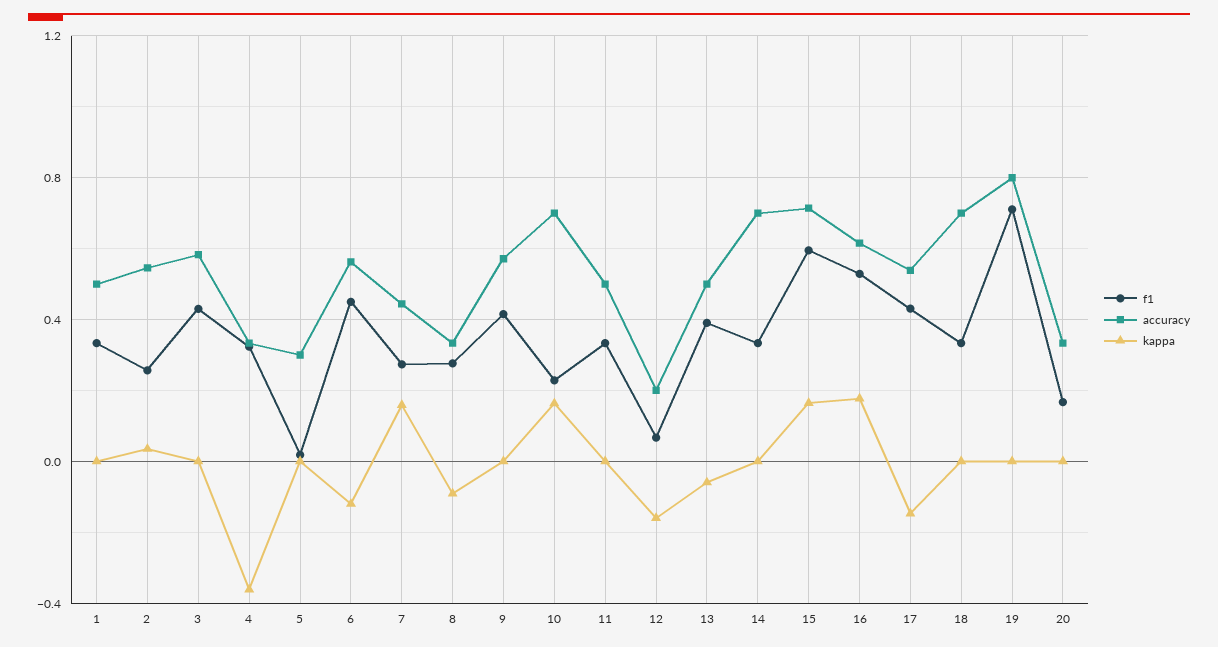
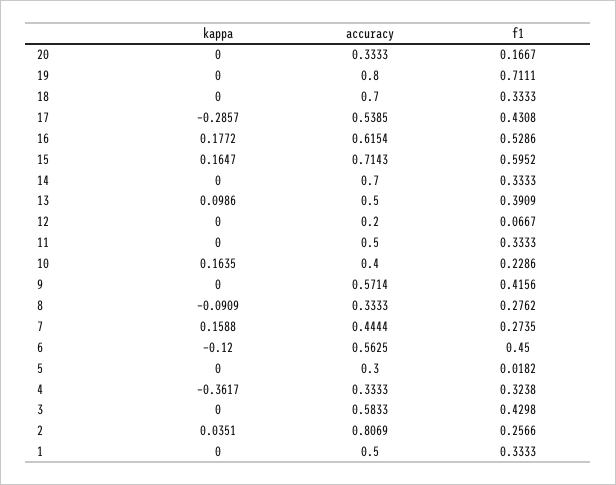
accuracy, 2: 0.55 -> 0.8069
accuracy, 10: 0.7 -> 0.4
kappa, 12: -0.15 -> 0
kappa, 13: -0.05 -> 0.0986
kappa, 17: -0.15 -> -0.2857

